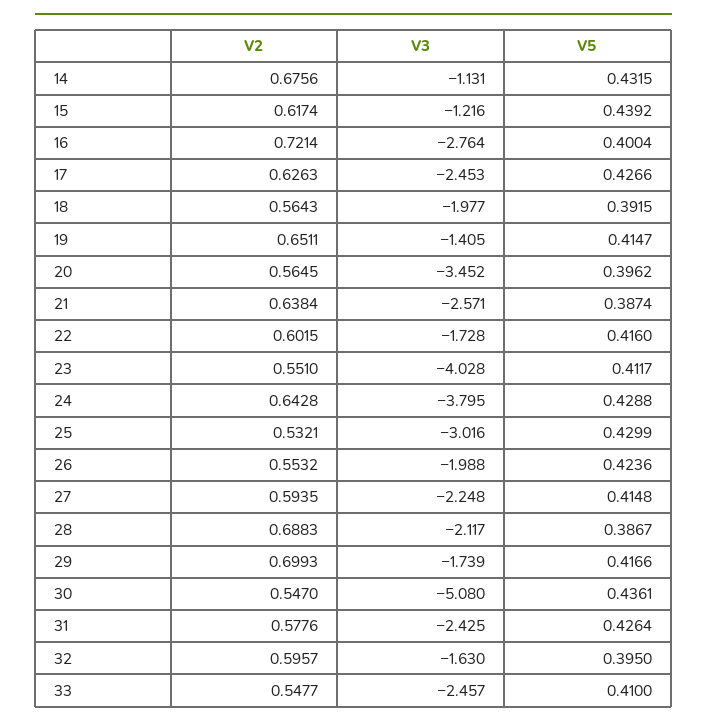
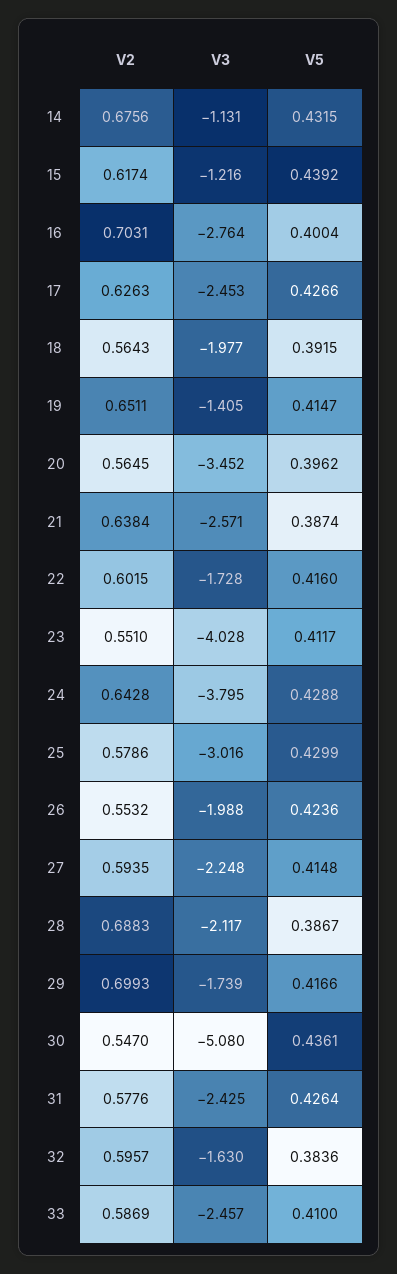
V2, 16: 0.7214 -> 0.7031
V2, 25: 0.5321 -> 0.5786
V5, 32: 0.395 -> 0.3836
V2, 33: 0.5477 -> 0.5869

